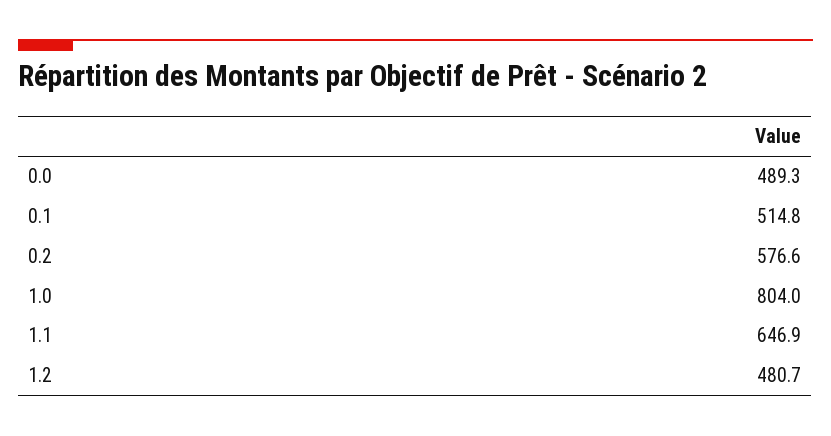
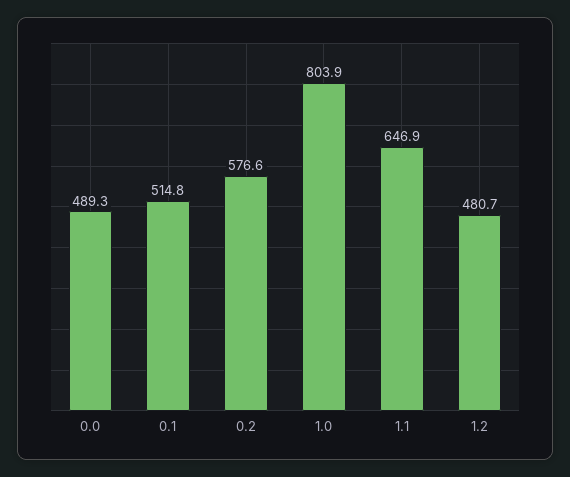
1.0: 804 -> 803.9

